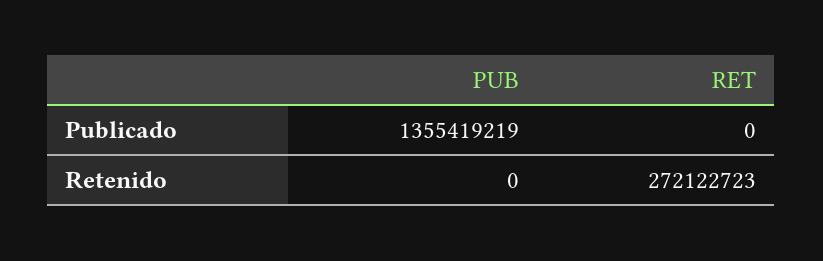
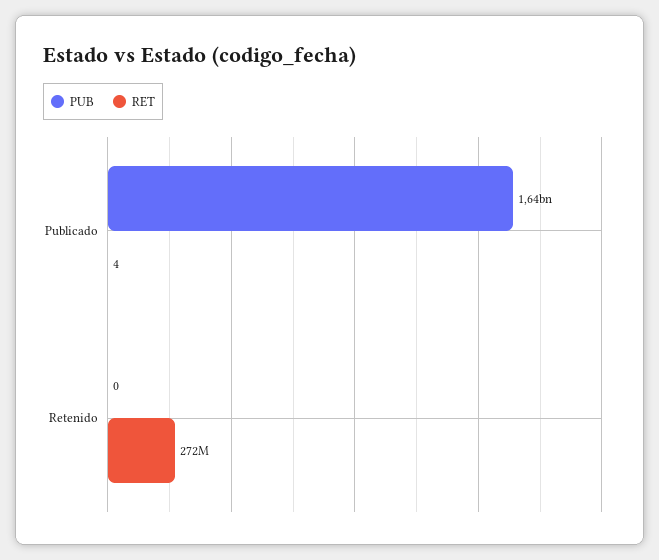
PUB, Publicado: 1355419219 -> 1640000000
RET, Publicado: 0 -> 4

